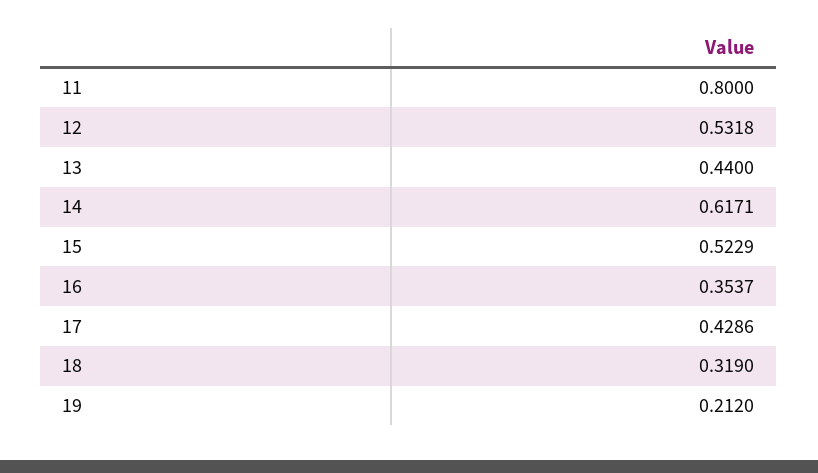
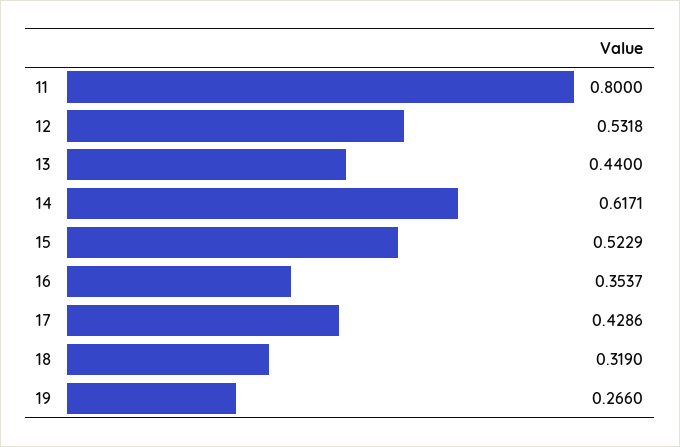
19: 0.212 -> 0.266

